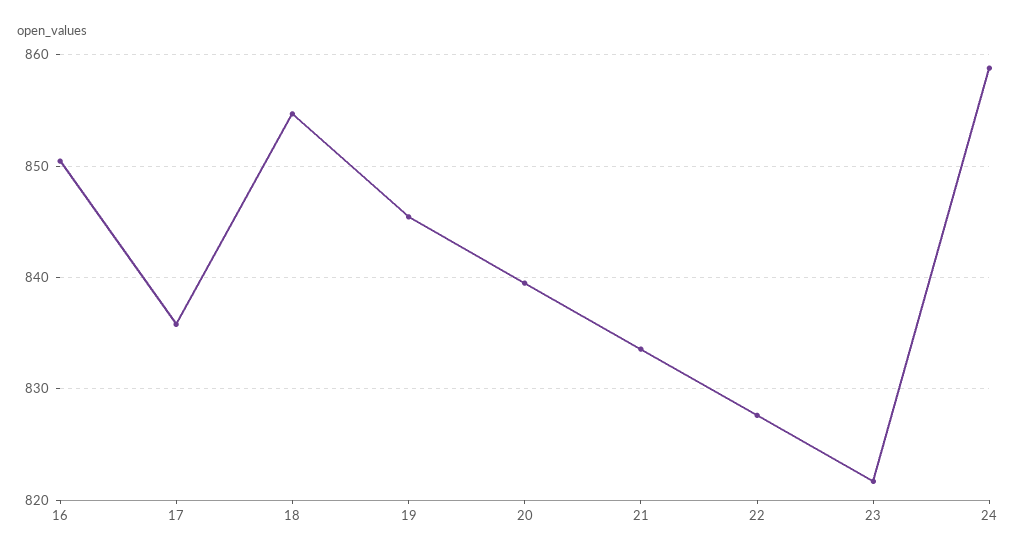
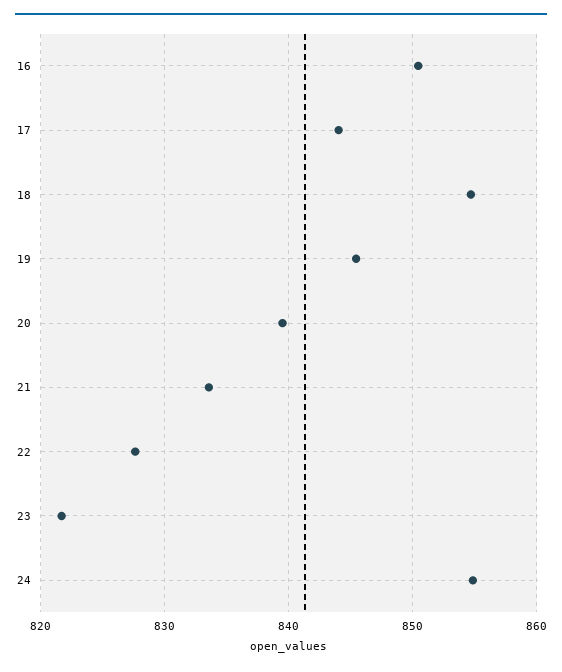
17: 836 -> 844
24: 859 -> 855

